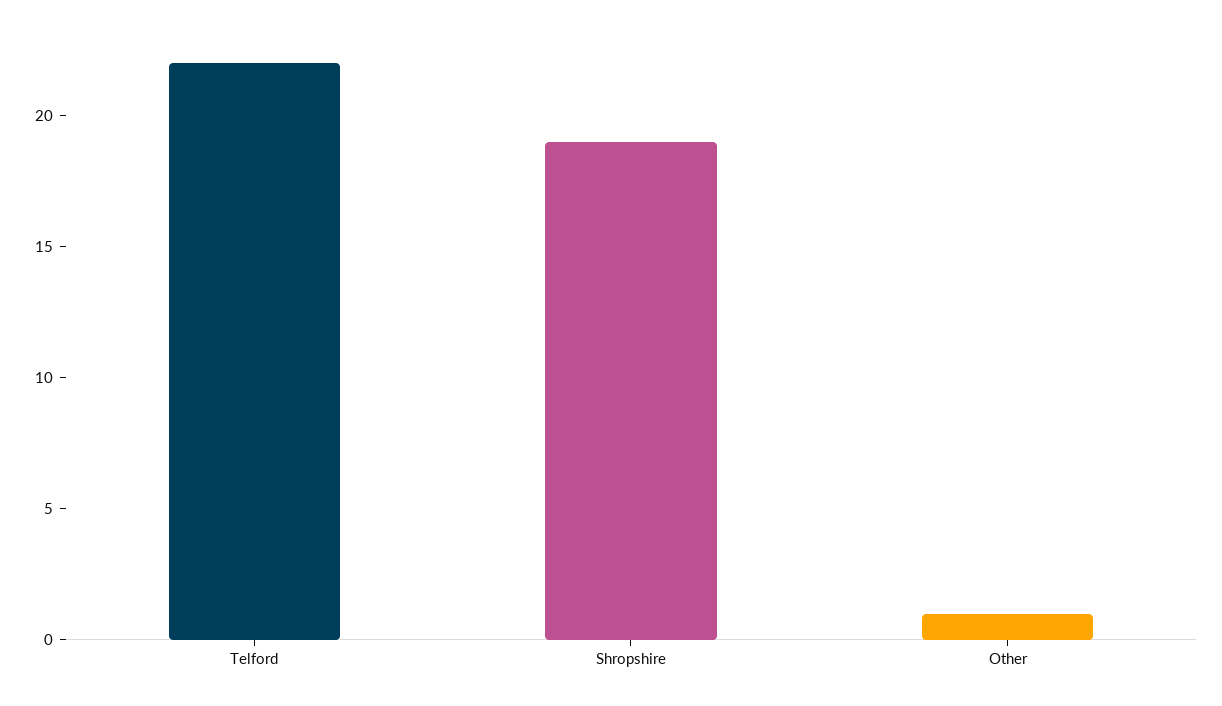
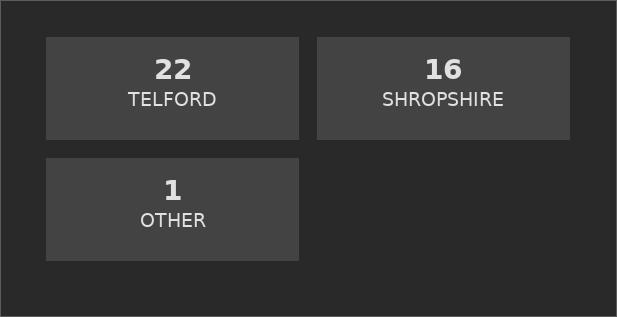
Shropshire: 19 -> 16

